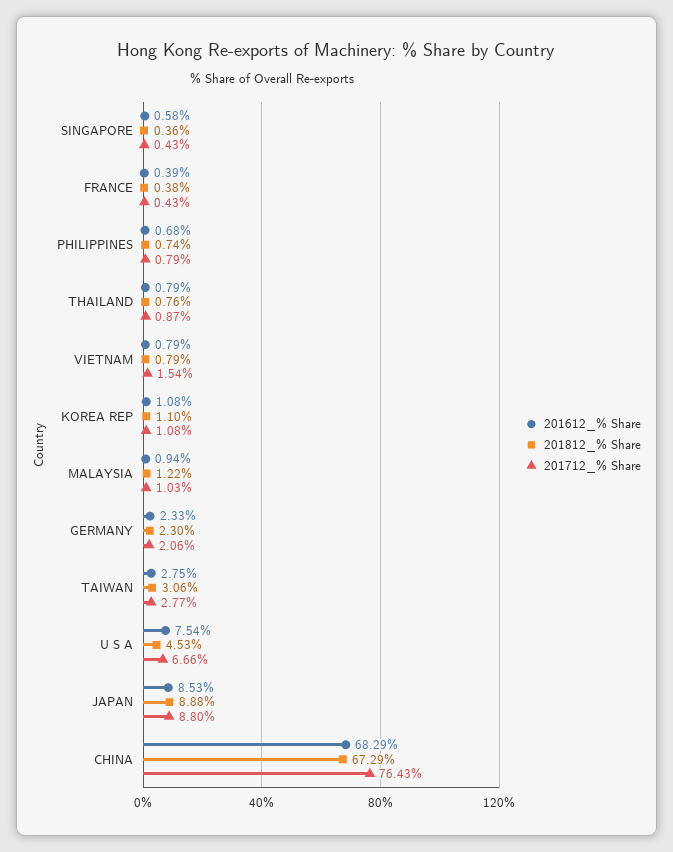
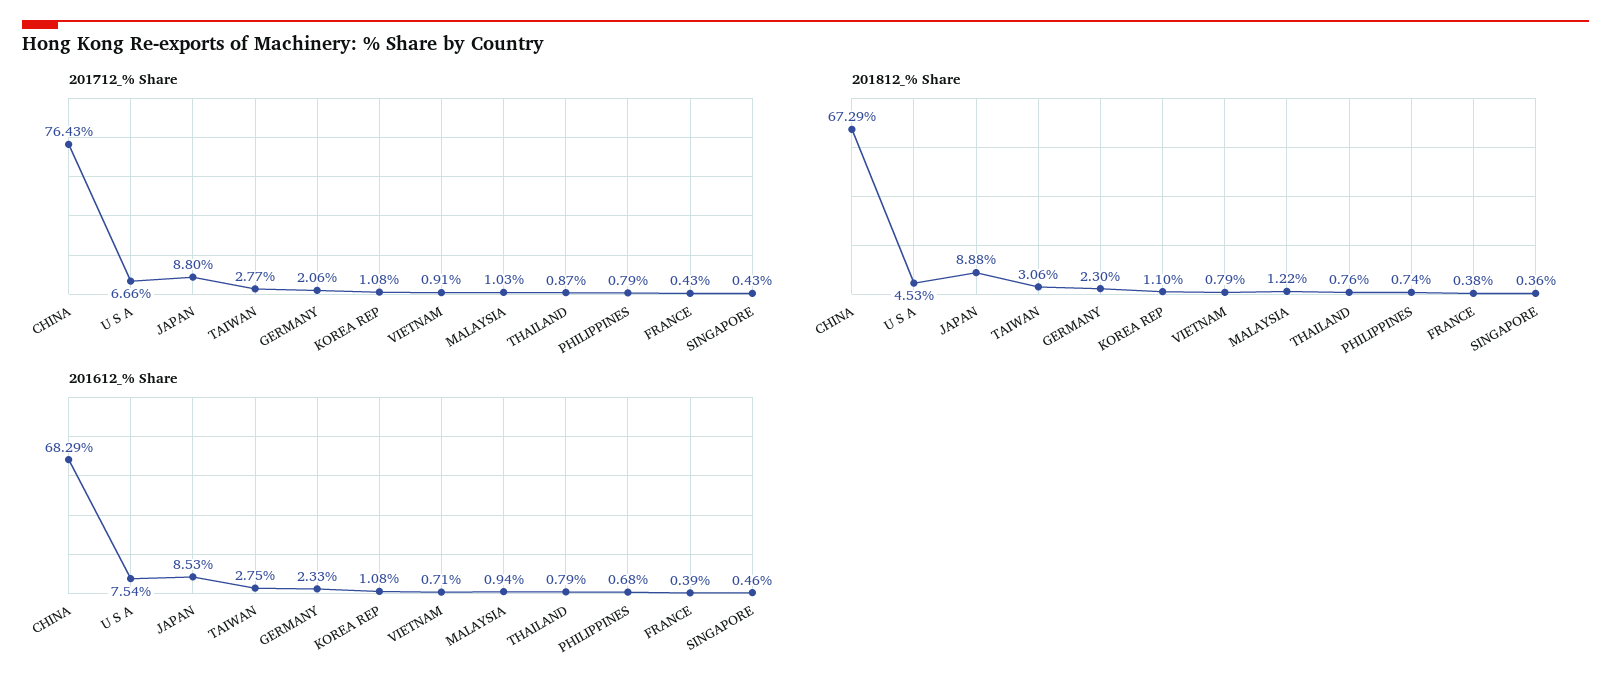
201612_% Share, SINGAPORE: 0.58 -> 0.46
201612_% Share, VIETNAM: 0.79 -> 0.71
201712_% Share, VIETNAM: 1.54 -> 0.91

